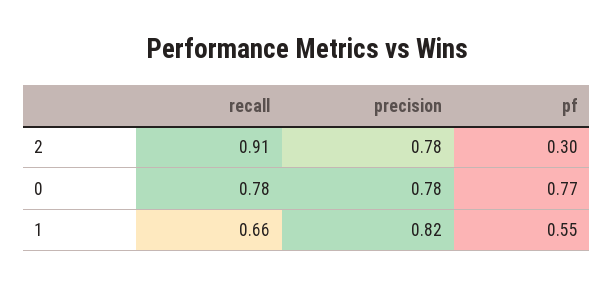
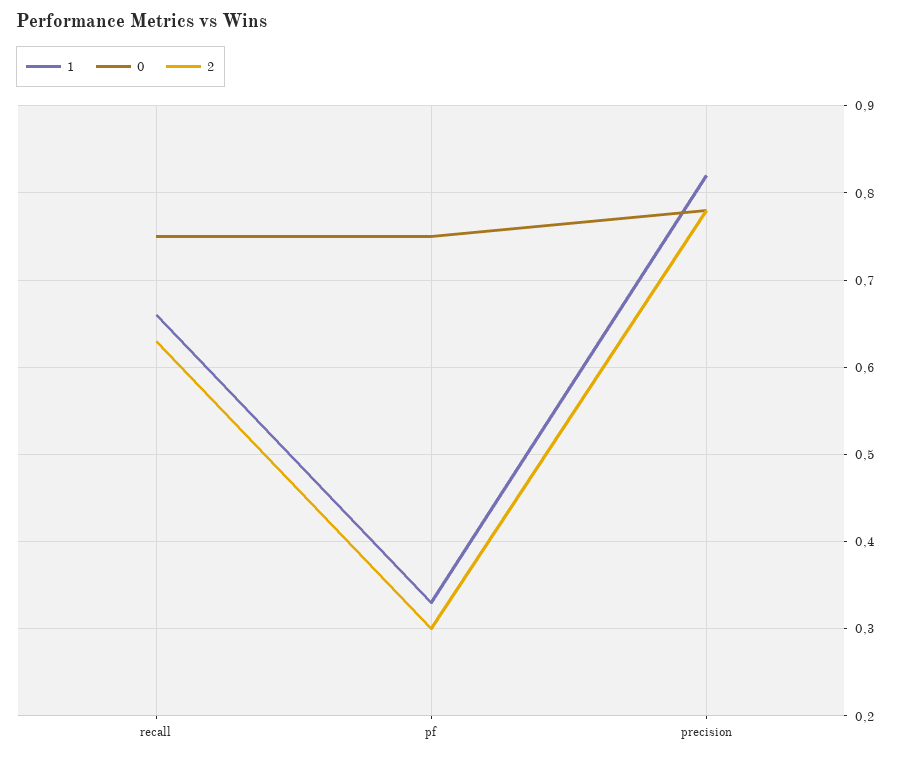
2, recall: 0.91 -> 0.63
0, recall: 0.78 -> 0.75
0, pf: 0.77 -> 0.75
1, pf: 0.55 -> 0.33

